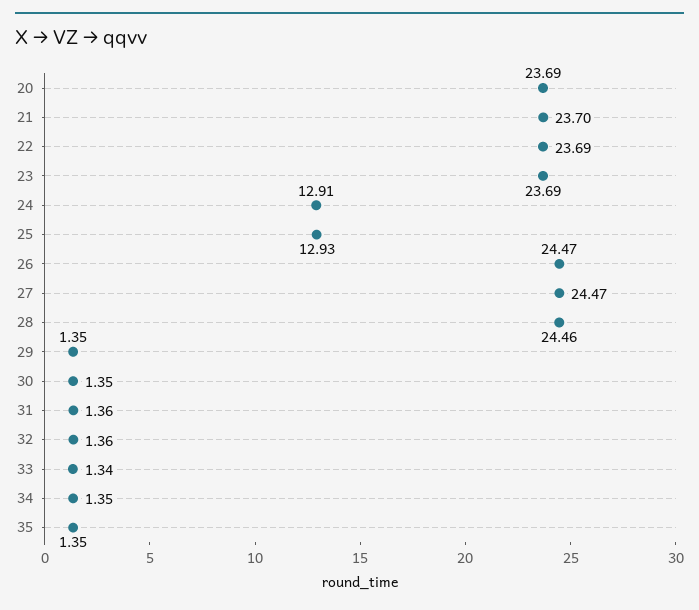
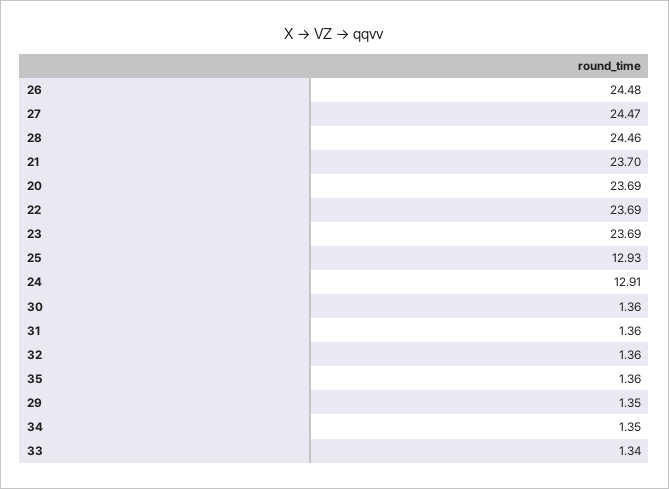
26: 24.47 -> 24.48
30: 1.35 -> 1.36
35: 1.35 -> 1.36

